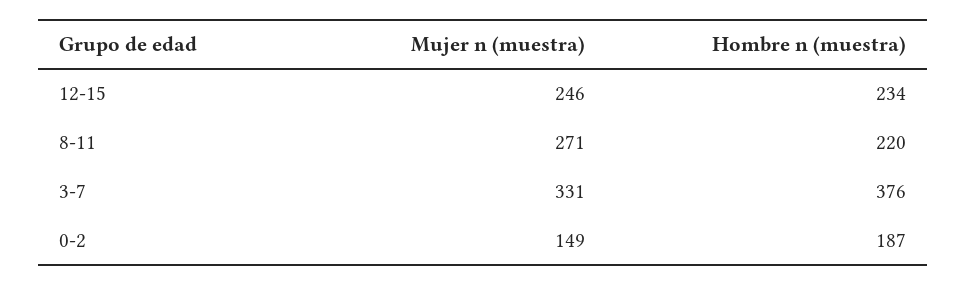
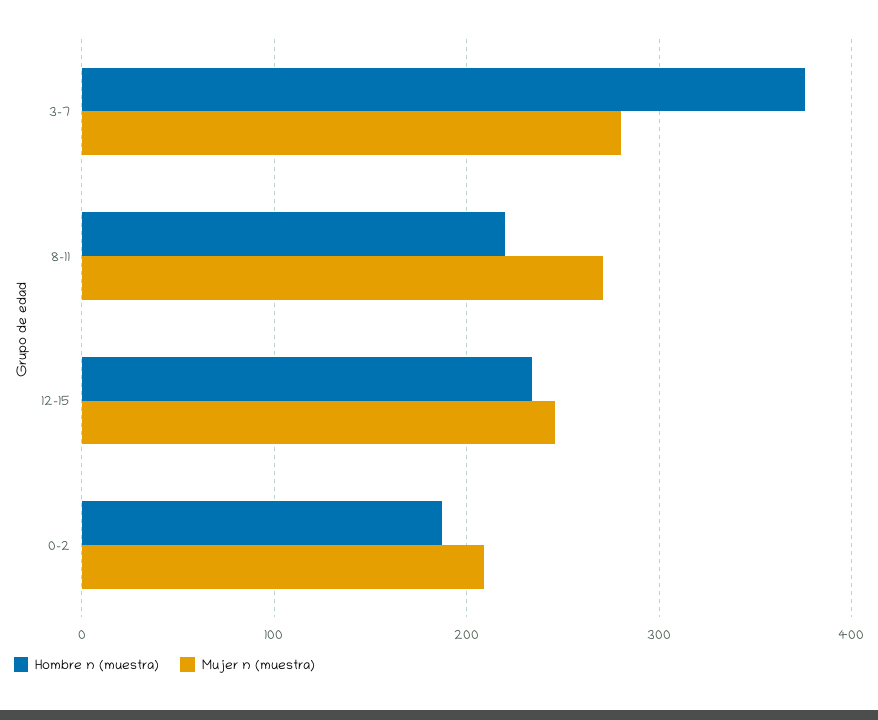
Mujer n (muestra), 3-7: 331 -> 280
Mujer n (muestra), 0-2: 149 -> 210

